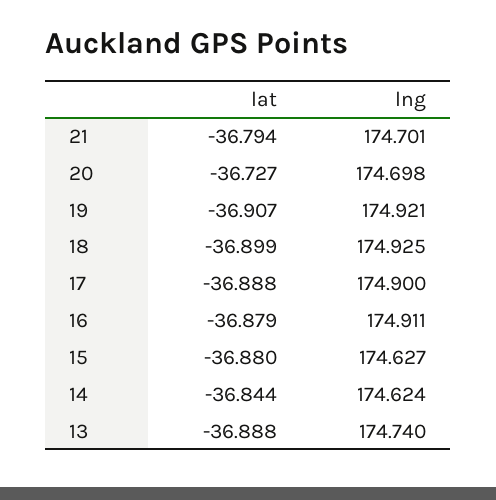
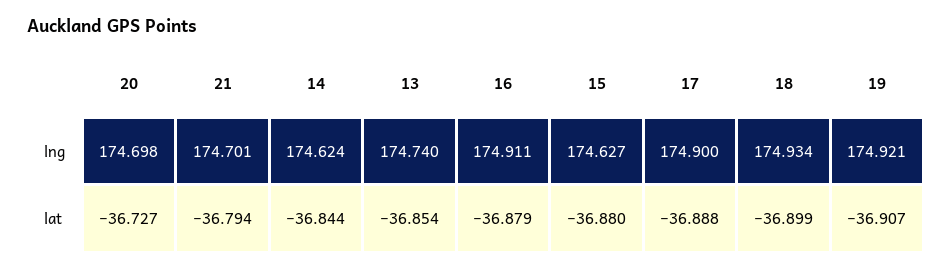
lng, 18: 174.925 -> 174.934
lat, 13: -36.888 -> -36.854

